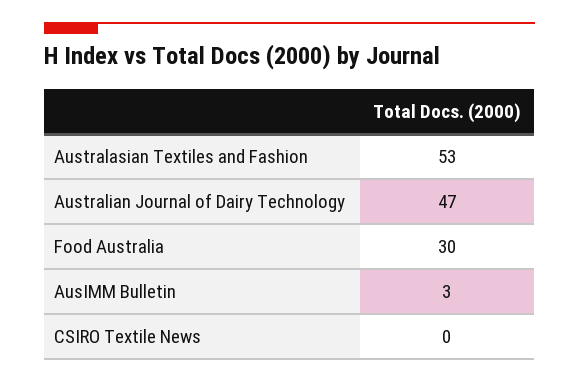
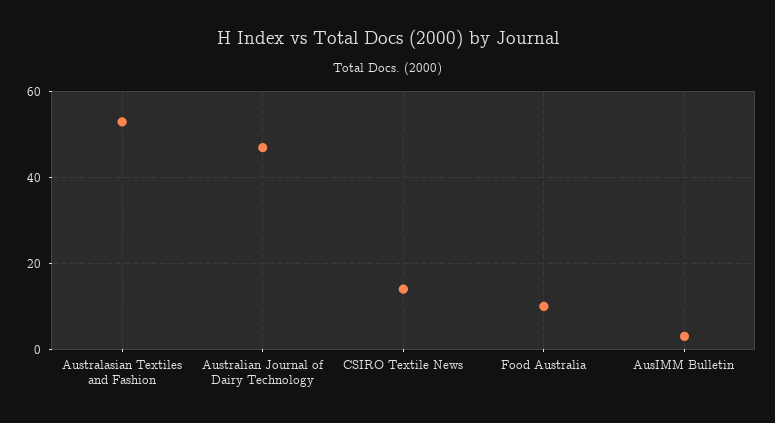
Food Australia: 30 -> 10
CSIRO Textile News: 0 -> 15

